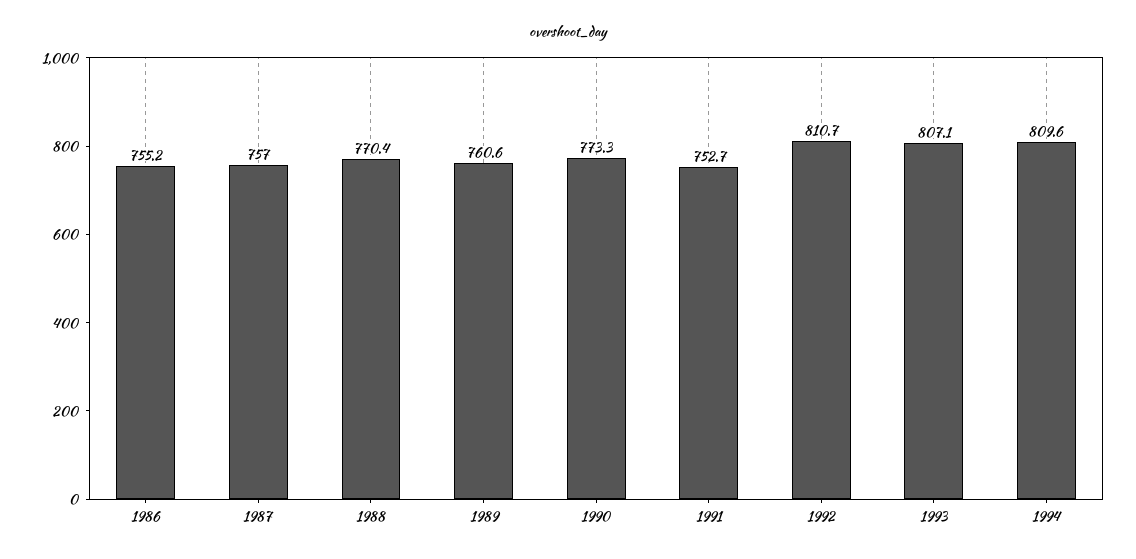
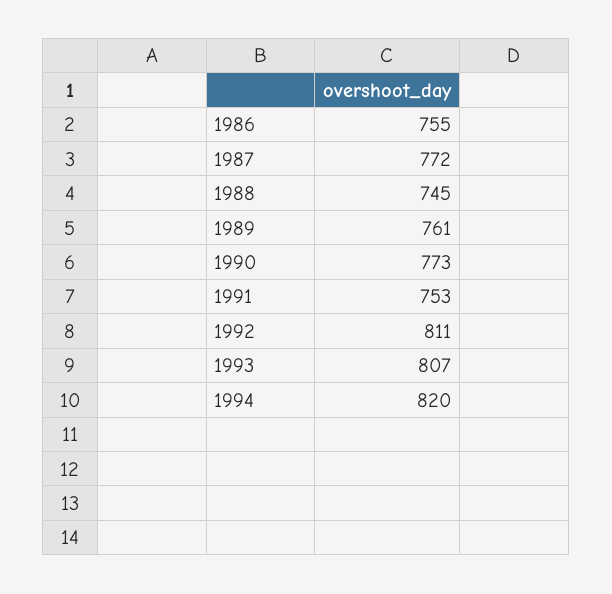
1987: 757 -> 772
1988: 770.4 -> 745
1994: 809.6 -> 820

